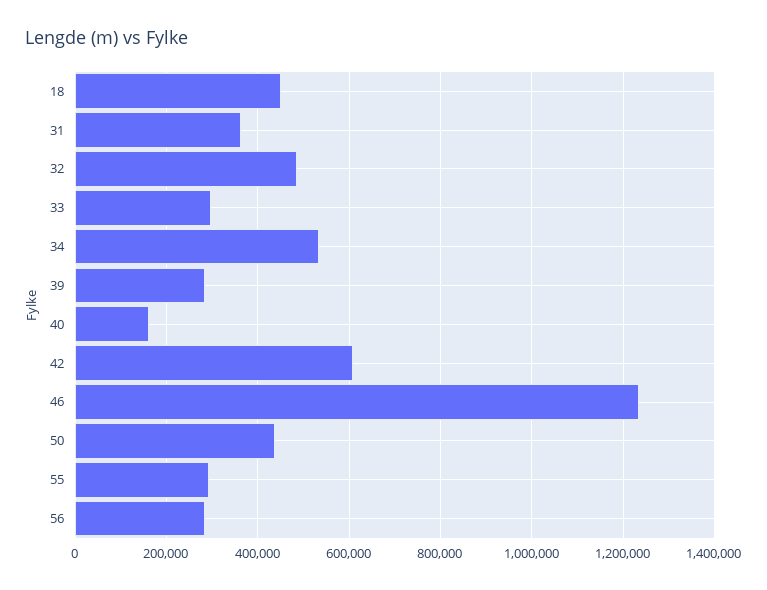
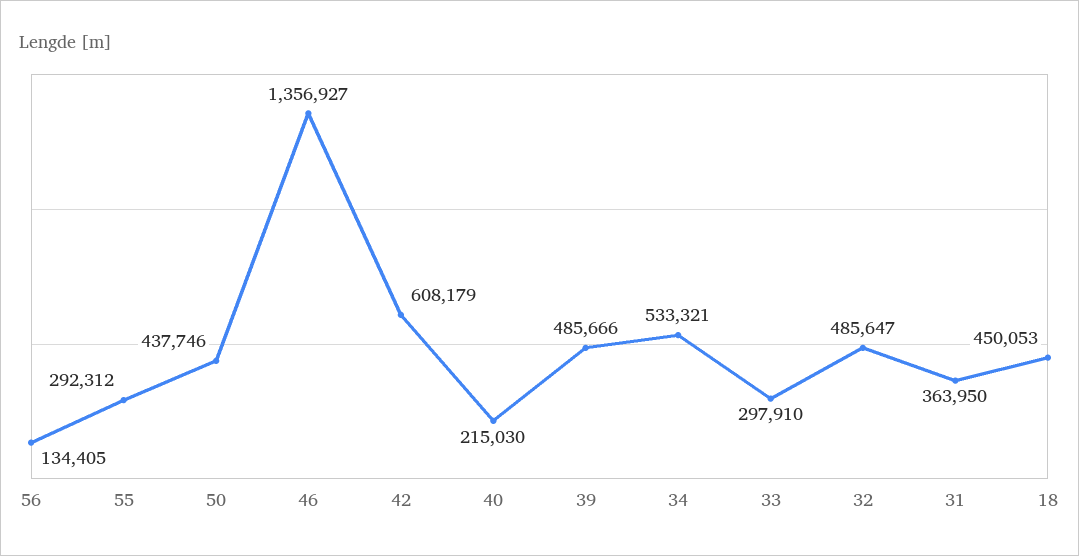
39: 280000 -> 485666
40: 160000 -> 215030
46: 1240000 -> 1356927
56: 280000 -> 134405

